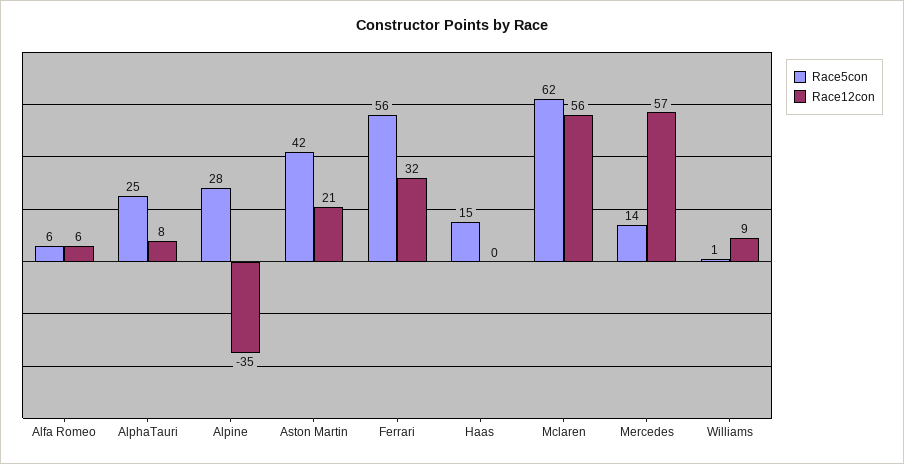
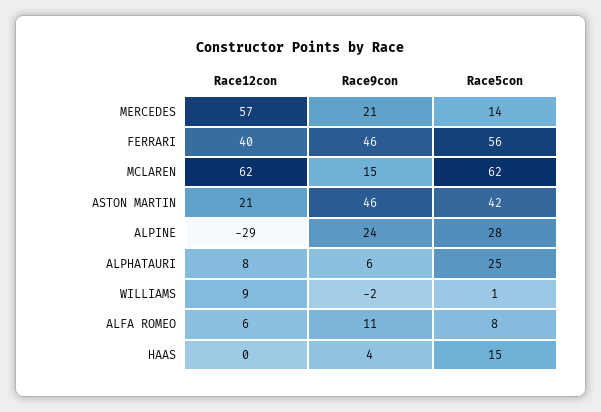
Race5con, Alfa Romeo: 6 -> 8
Race12con, Alpine: -35 -> -29
Race12con, Ferrari: 32 -> 40
Race12con, Mclaren: 56 -> 62
Race9con, Mercedes: none -> 21
Race9con, Ferrari: none -> 46
Race9con, Mclaren: none -> 15
Race9con, Aston Martin: none -> 46
Race9con, Alpine: none -> 24
Race9con, AlphaTauri: none -> 6
Race9con, Williams: none -> -2
Race9con, Alfa Romeo: none -> 11
Race9con, Haas: none -> 4

